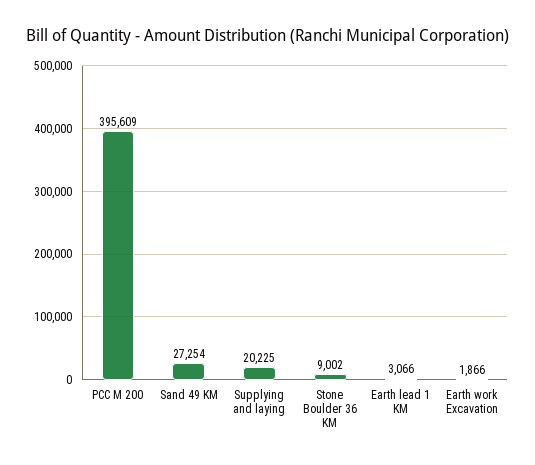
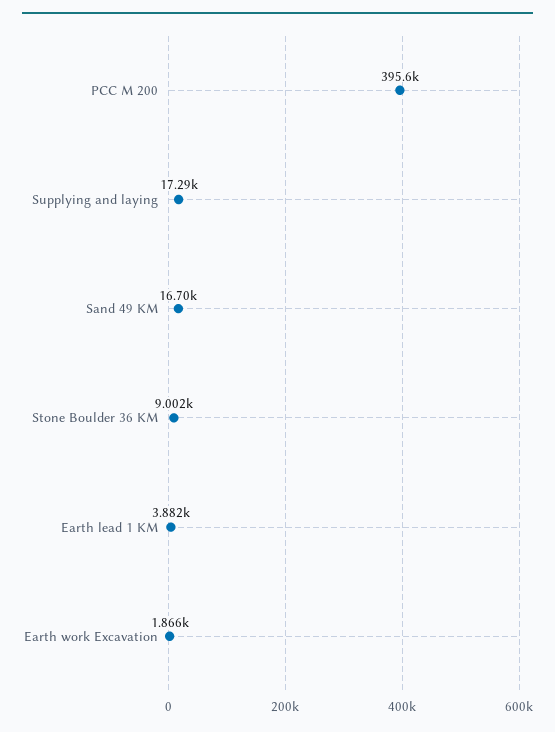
Sand 49 KM: 27254 -> 16700
Supplying and laying: 20225 -> 17290
Earth lead 1 KM: 3066 -> 3882

